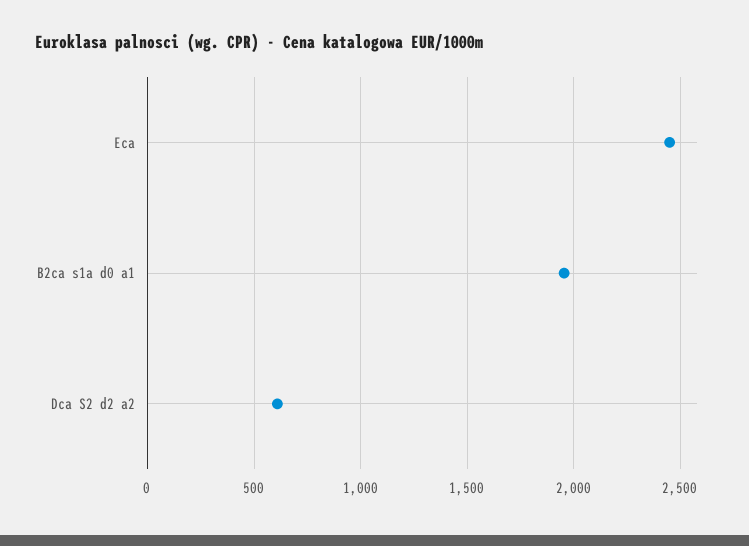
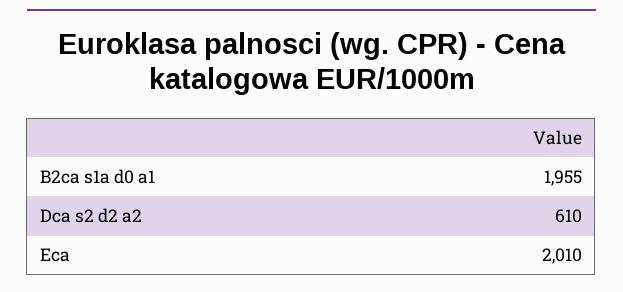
Eca: 2450 -> 2010

